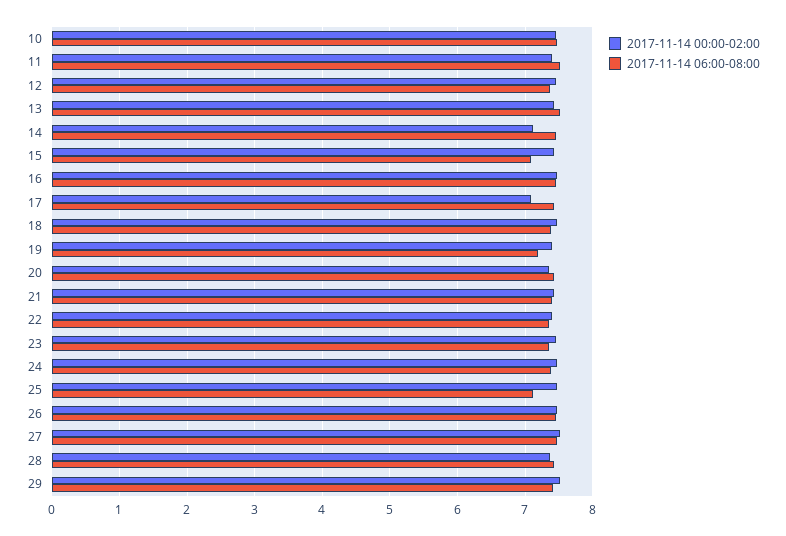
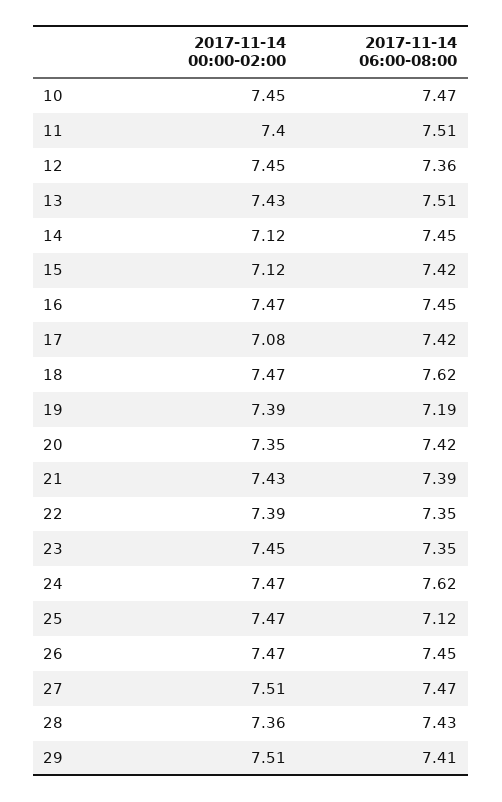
2017-11-14 00:00-02:00, 15: 7.4 -> 7.12
2017-11-14 06:00-08:00, 15: 7.1 -> 7.42
2017-11-14 06:00-08:00, 18: 7.4 -> 7.62
2017-11-14 06:00-08:00, 24: 7.4 -> 7.62

